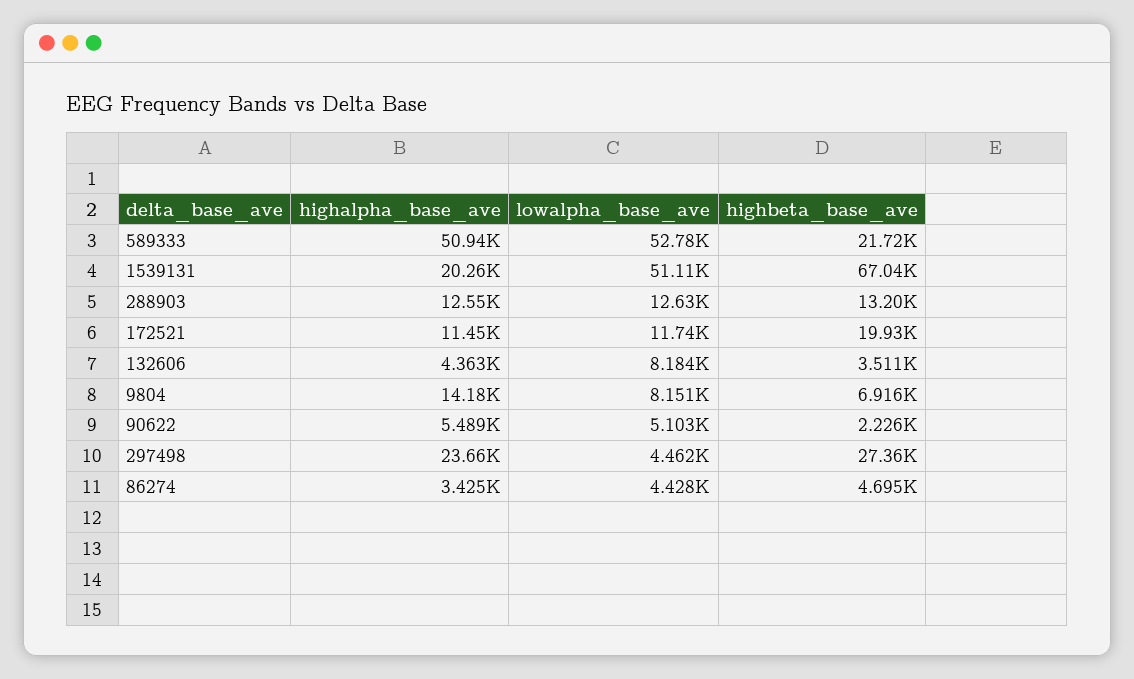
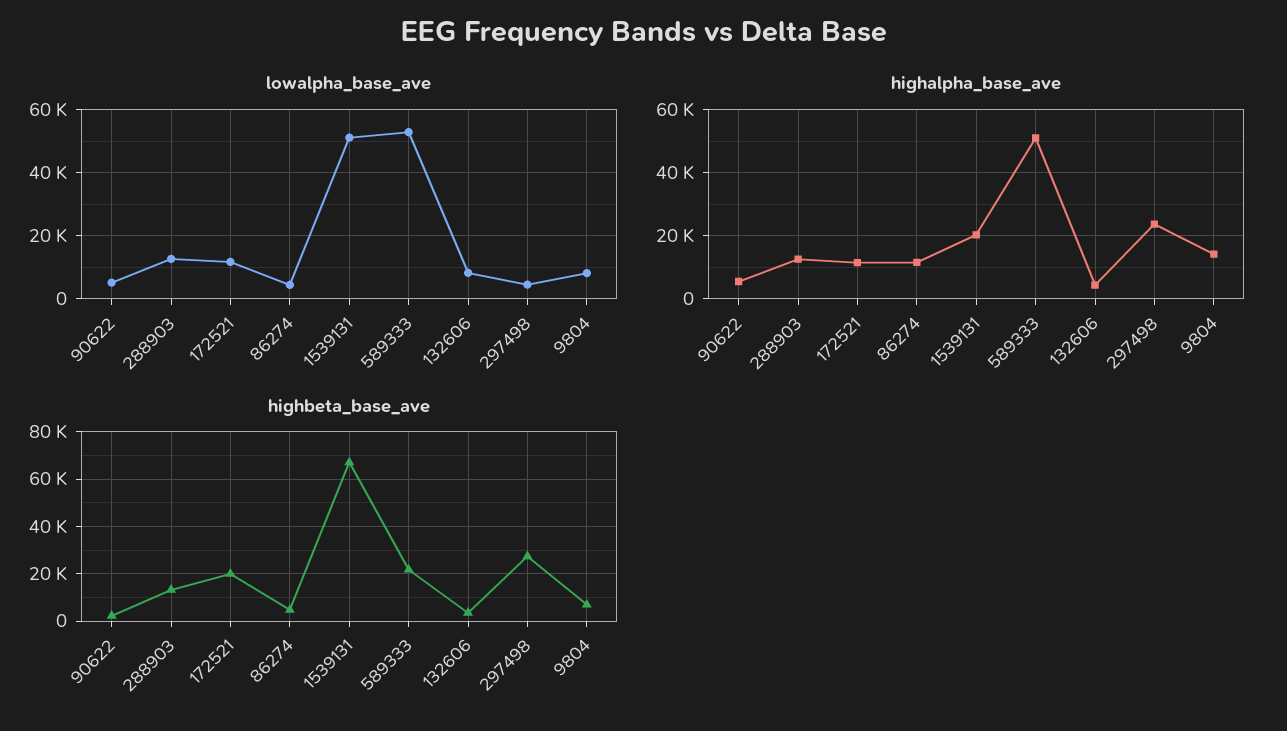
highalpha_base_ave, 86274: 3425 -> 12000

